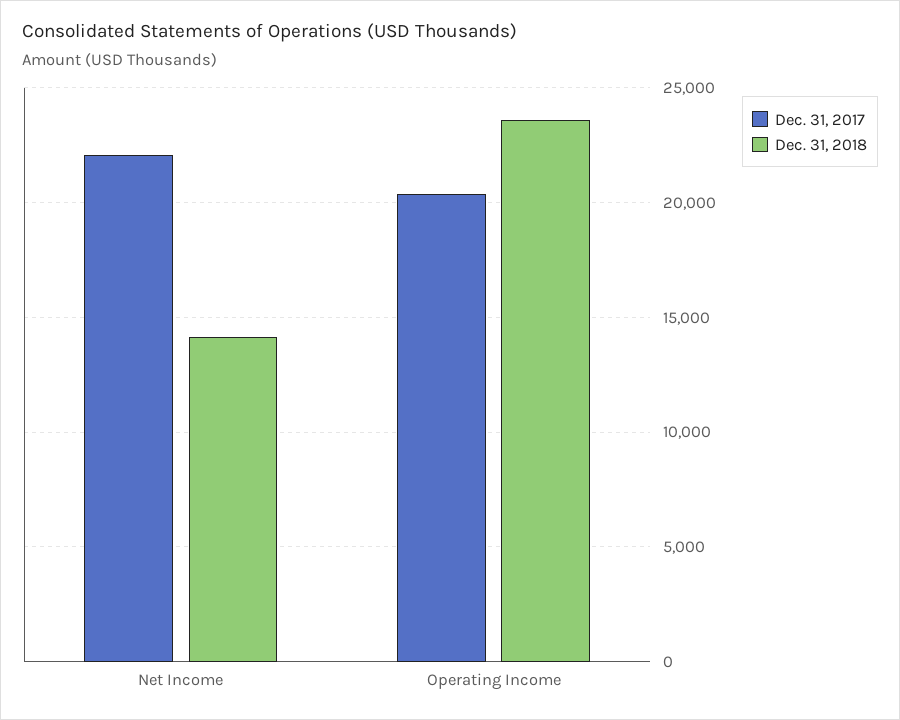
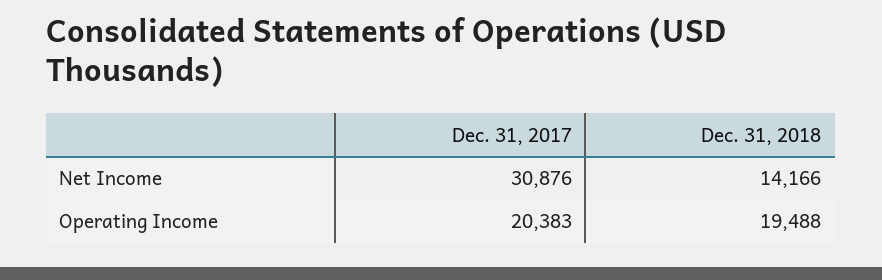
Dec. 31, 2017, Net Income: 22000 -> 30876
Dec. 31, 2018, Operating Income: 23500 -> 19488

